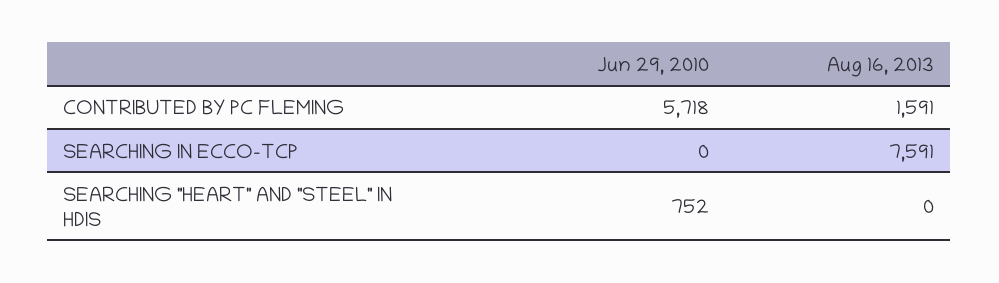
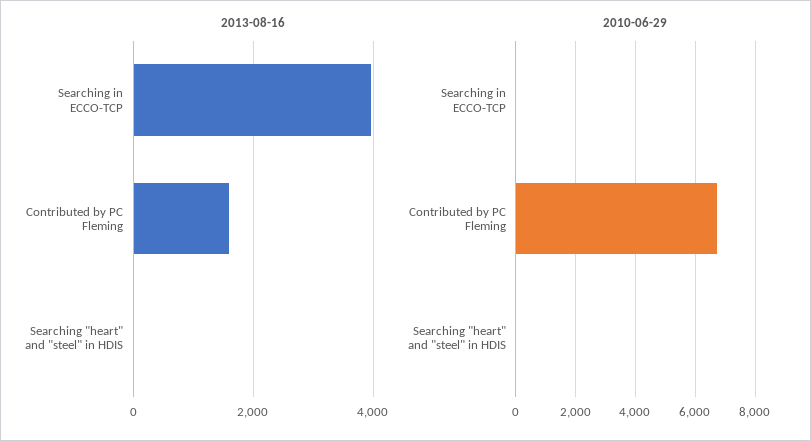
Jun 29, 2010, CONTRIBUTED BY PC FLEMING: 5718 -> 6750
Aug 16, 2013, SEARCHING IN ECCO-TCP: 7591 -> 4000
Jun 29, 2010, SEARCHING "HEART" AND "STEEL" IN HDIS: 752 -> 0

